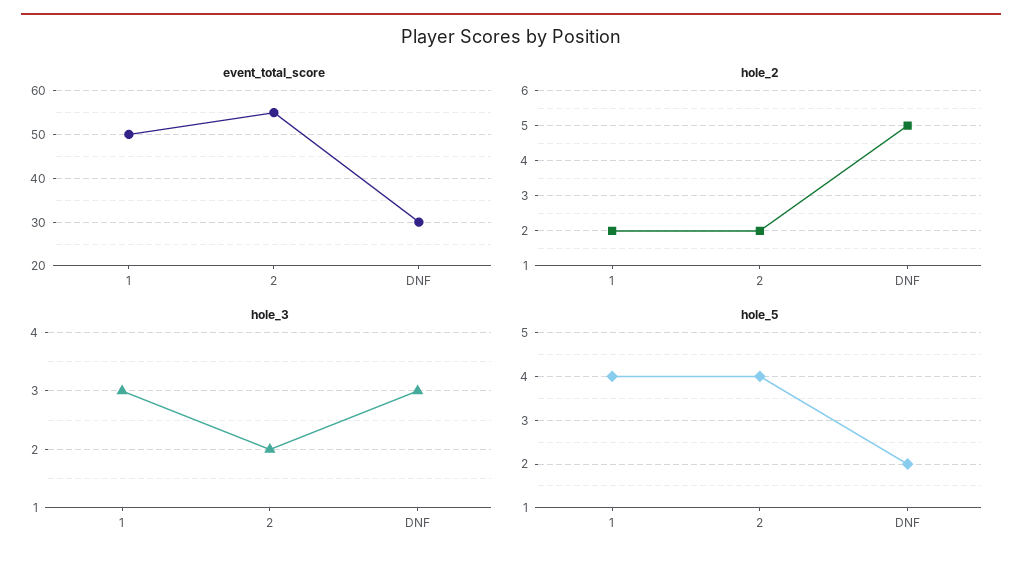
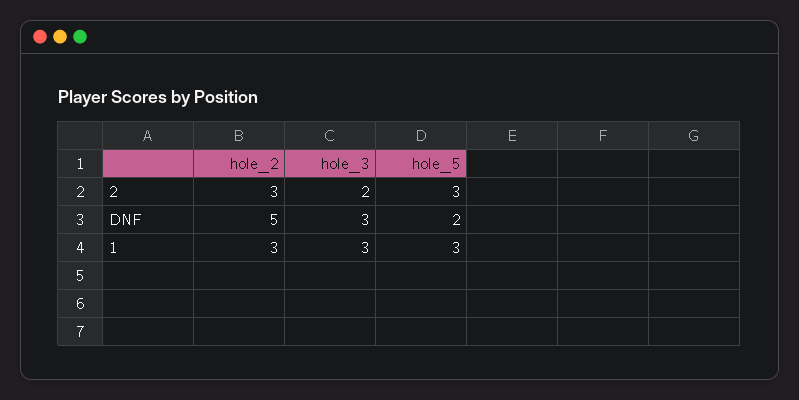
event_total_score, 1: 50 -> none
event_total_score, 2: 55 -> none
event_total_score, DNF: 30 -> none
hole_2, 1: 2 -> 3
hole_2, 2: 2 -> 3
hole_5, 1: 4 -> 3
hole_5, 2: 4 -> 3

